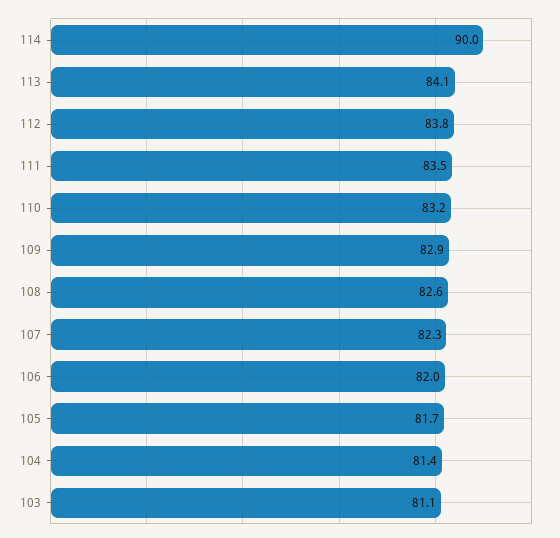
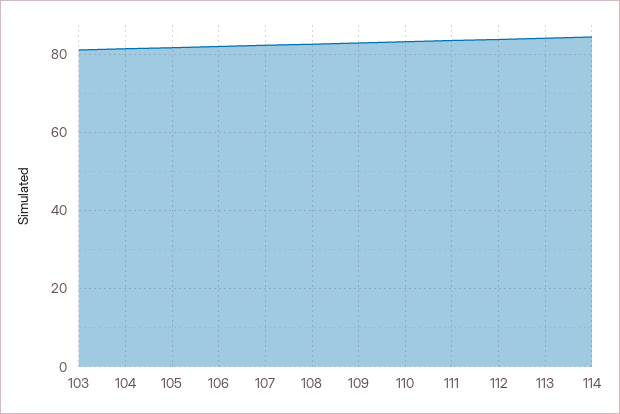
114: 90 -> 84

